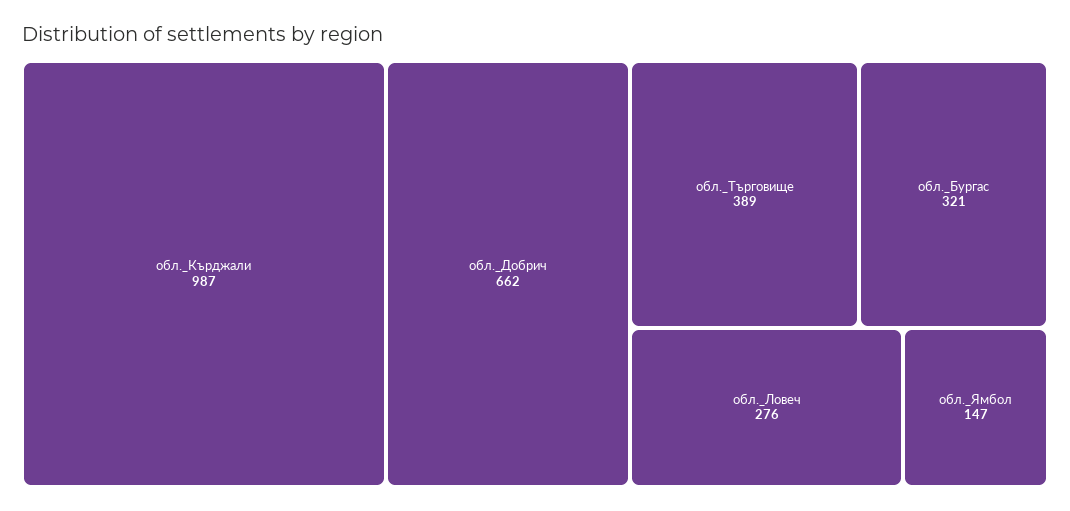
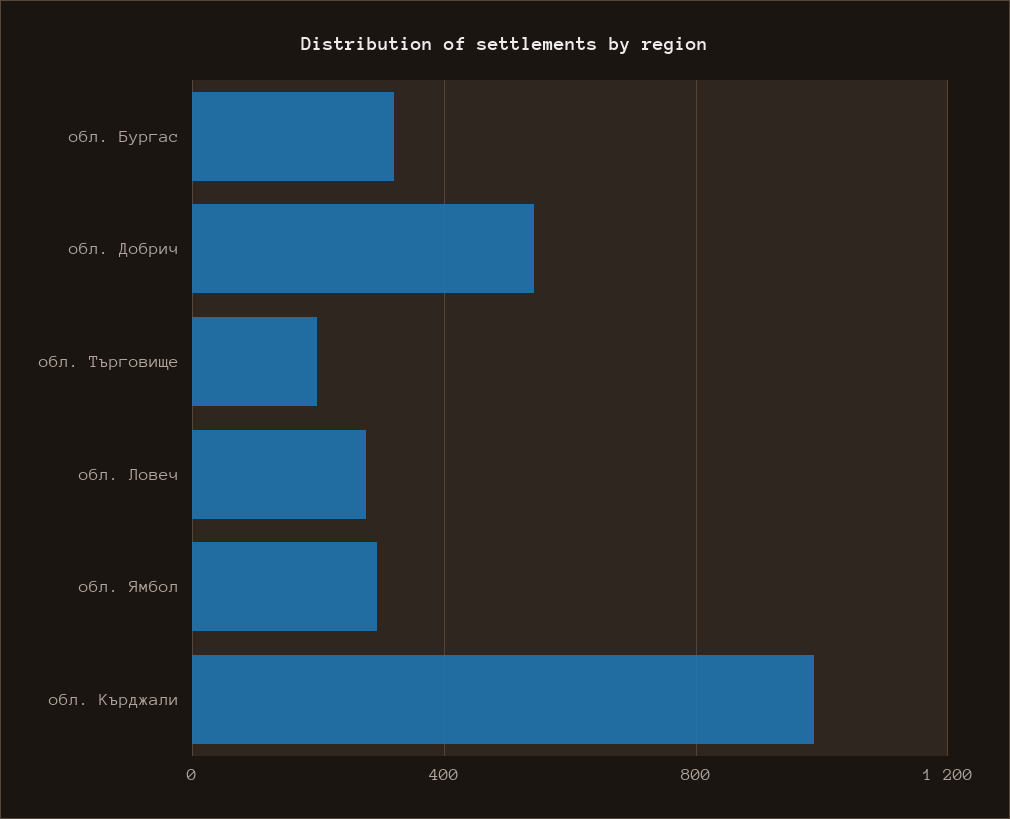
обл._Добрич: 662 -> 550
обл._Търговище: 389 -> 200
обл._Ямбол: 147 -> 300

